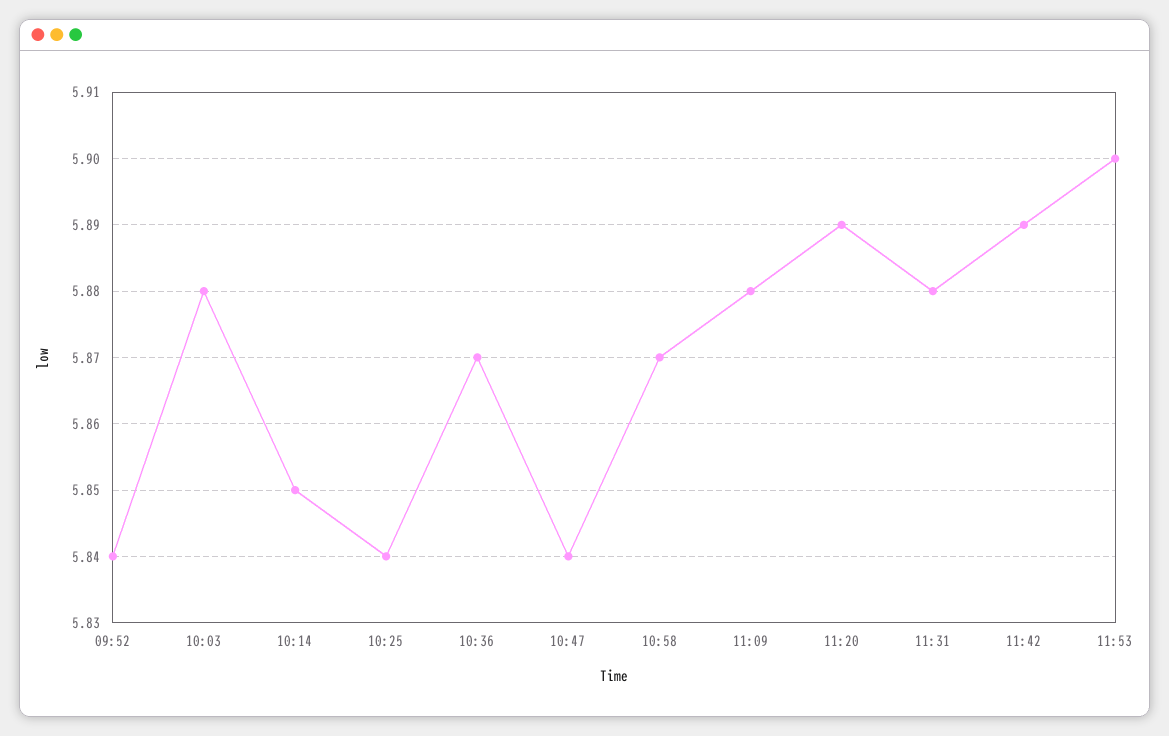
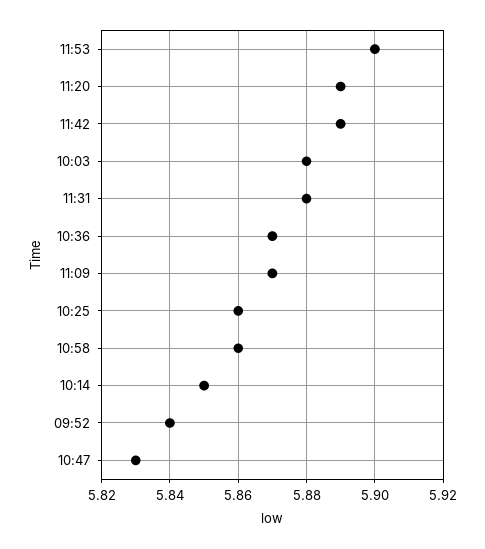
10:25: 5.84 -> 5.86
10:47: 5.84 -> 5.83
10:58: 5.87 -> 5.86
11:09: 5.88 -> 5.87

